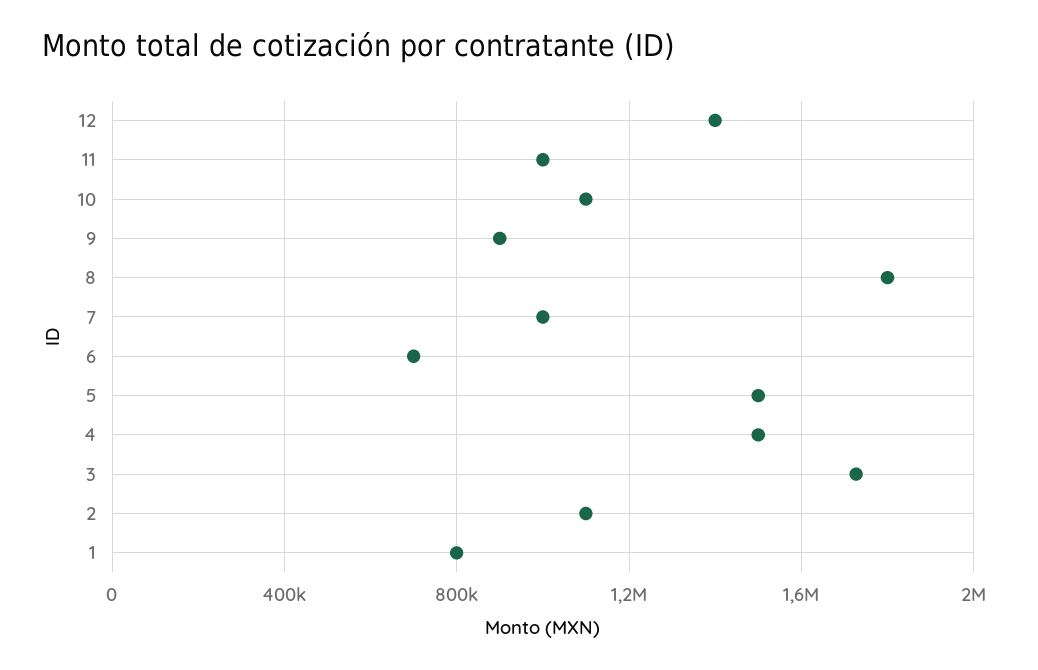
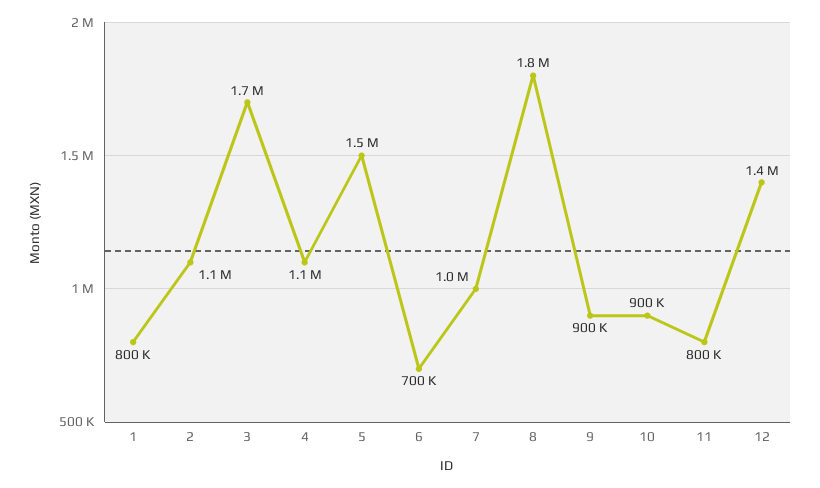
11: 1000000 -> 800000
10: 1100000 -> 900000
4: 1500000 -> 1100000

